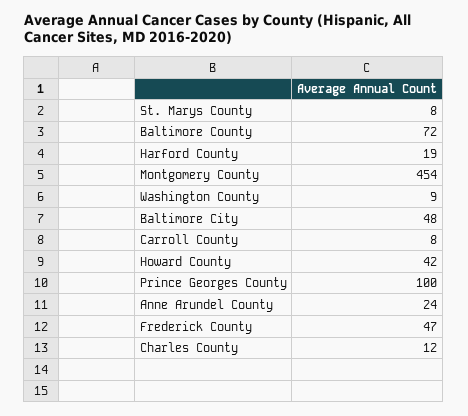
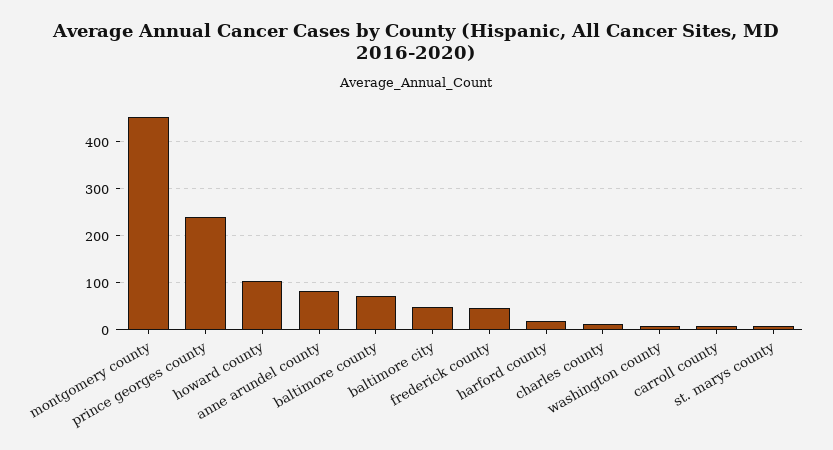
Howard County: 42 -> 100
Prince Georges County: 100 -> 240
Anne Arundel County: 24 -> 80

